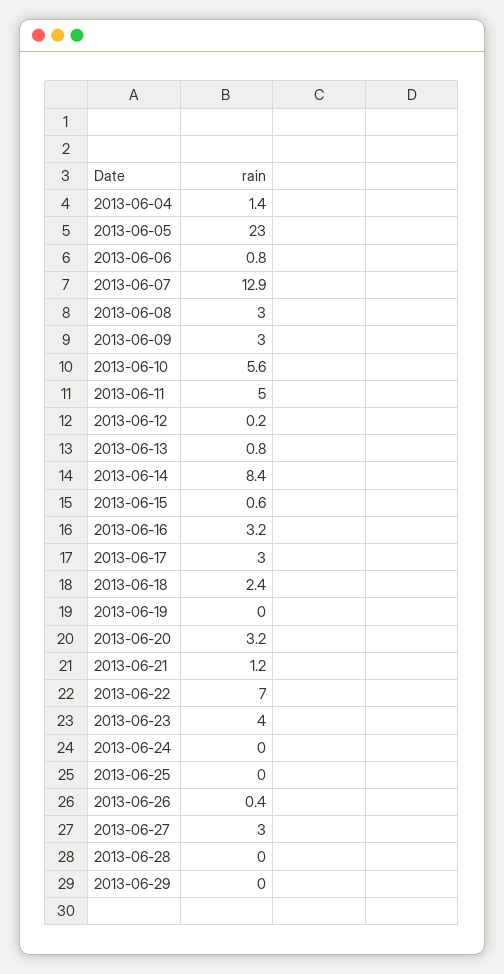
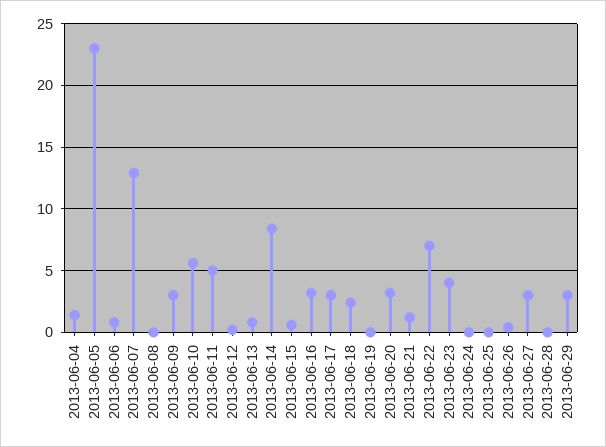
2013-06-08: 3 -> 0
2013-06-29: 0 -> 3

